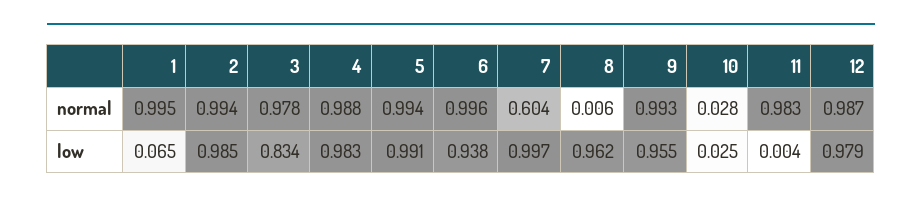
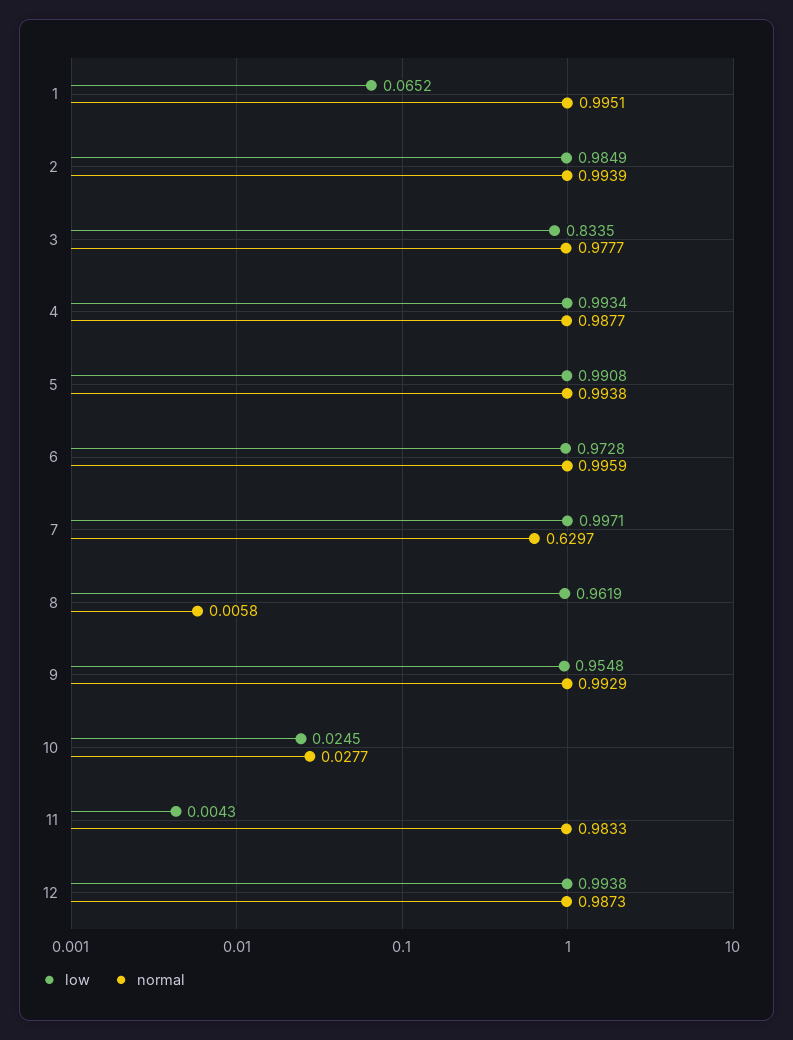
normal, 7: 0.604 -> 0.6297
low, 4: 0.983 -> 0.9934
low, 6: 0.938 -> 0.9728
low, 12: 0.979 -> 0.9938

